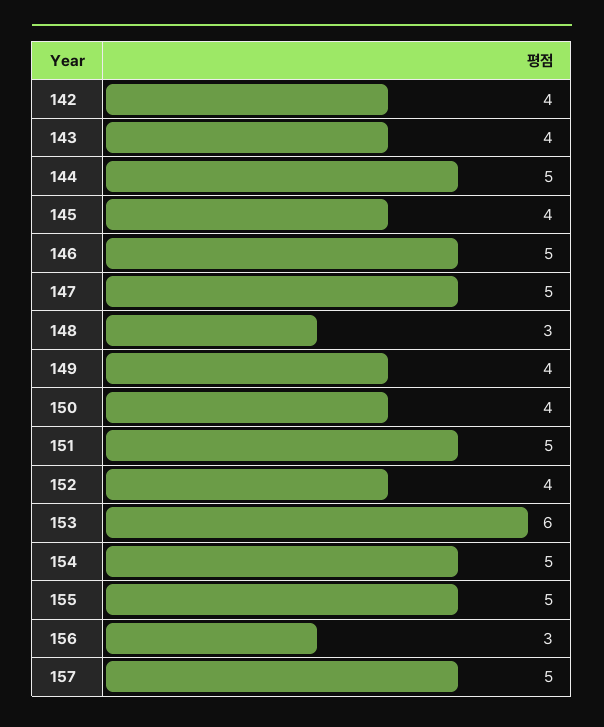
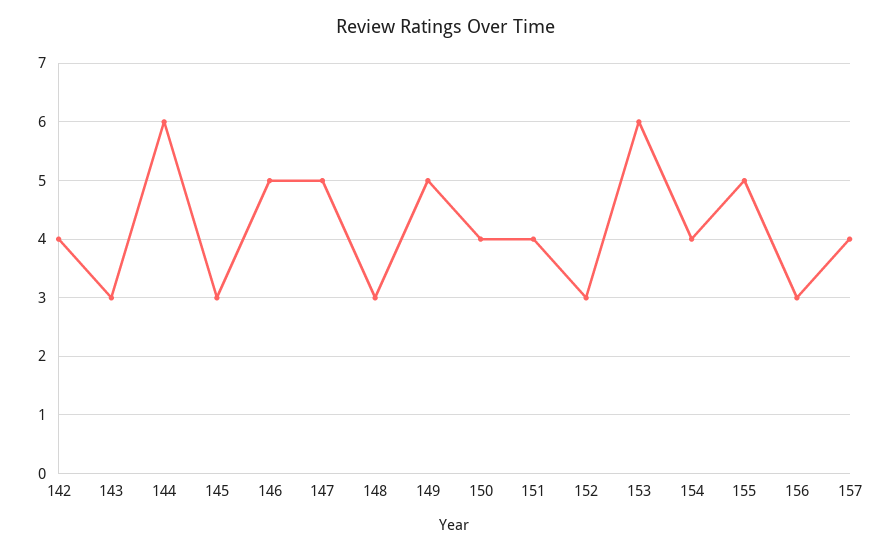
143: 4 -> 3
144: 5 -> 6
145: 4 -> 3
149: 4 -> 5
151: 5 -> 4
152: 4 -> 3
154: 5 -> 4
157: 5 -> 4

